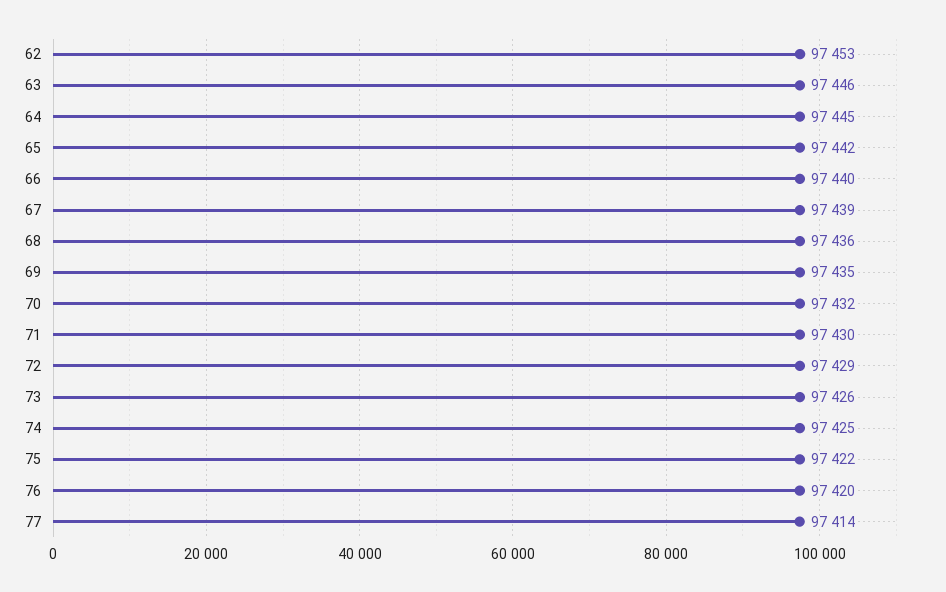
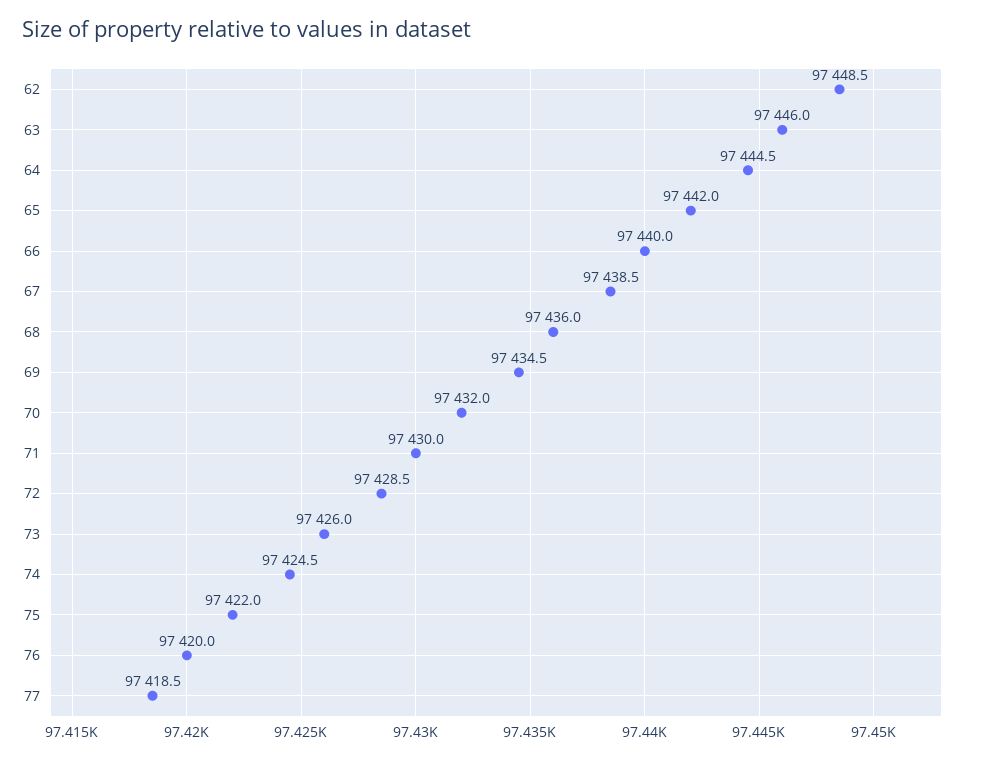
62: 97453 -> 97448.5
77: 97414 -> 97418.5

